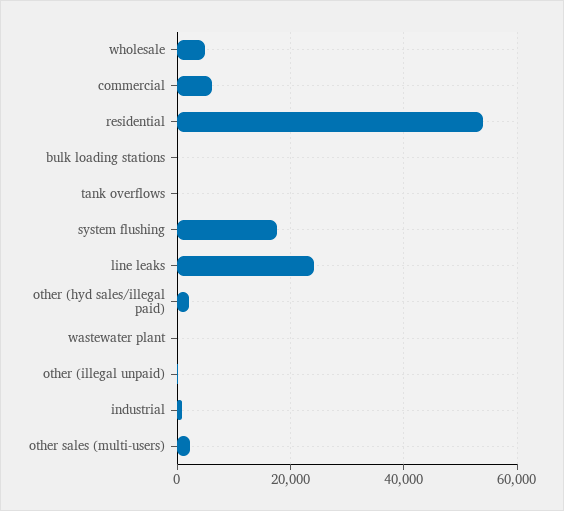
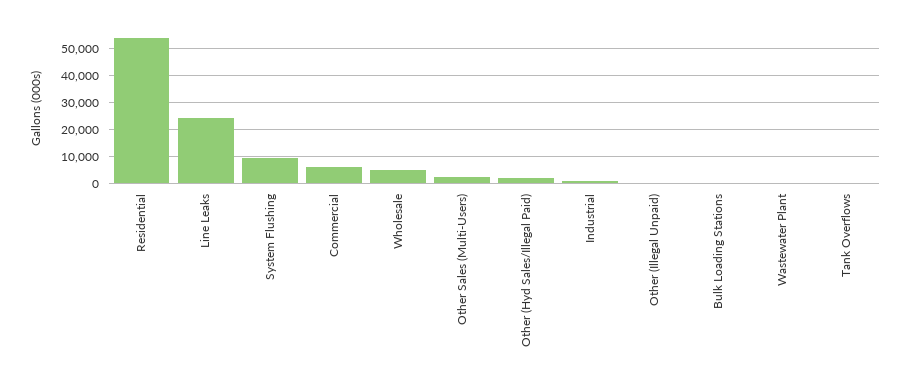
system flushing: 18000 -> 10000

